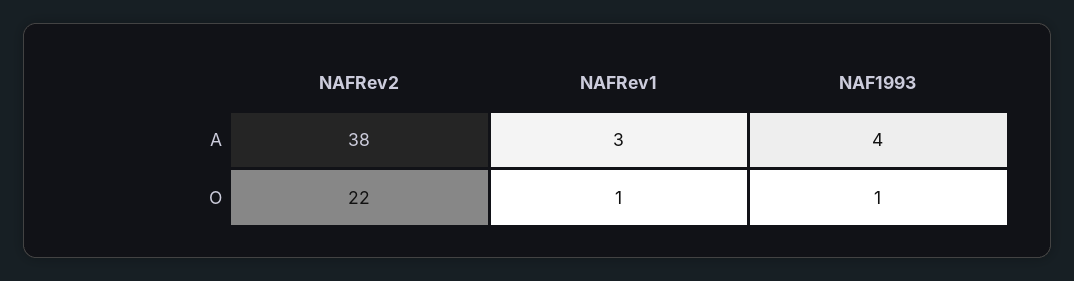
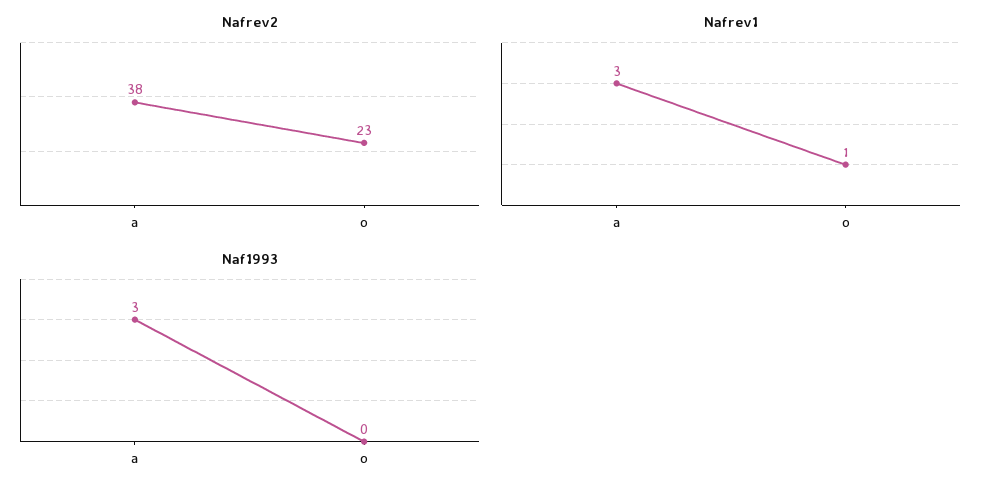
NAF1993, A: 4 -> 3
NAFRev2, O: 22 -> 23
NAF1993, O: 1 -> 0

